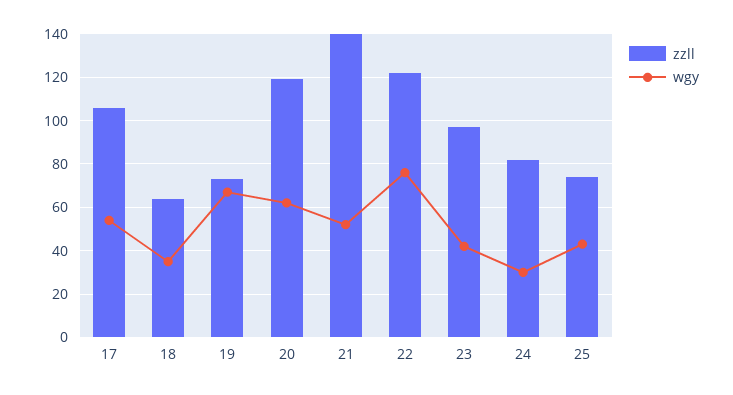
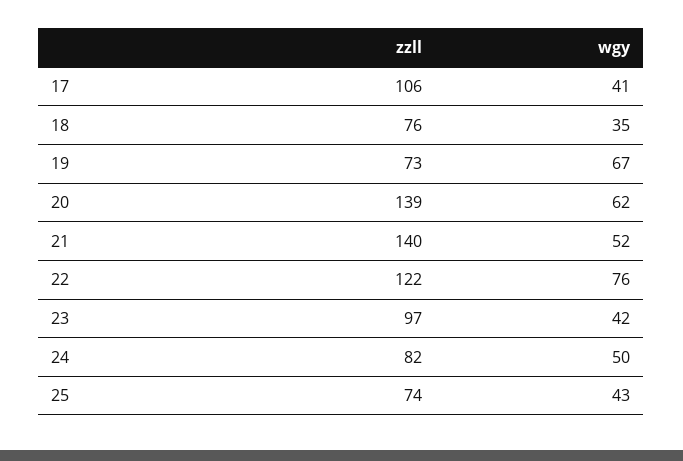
wgy, 17: 55 -> 41
zzll, 18: 65 -> 76
zzll, 20: 120 -> 139
wgy, 24: 30 -> 50

